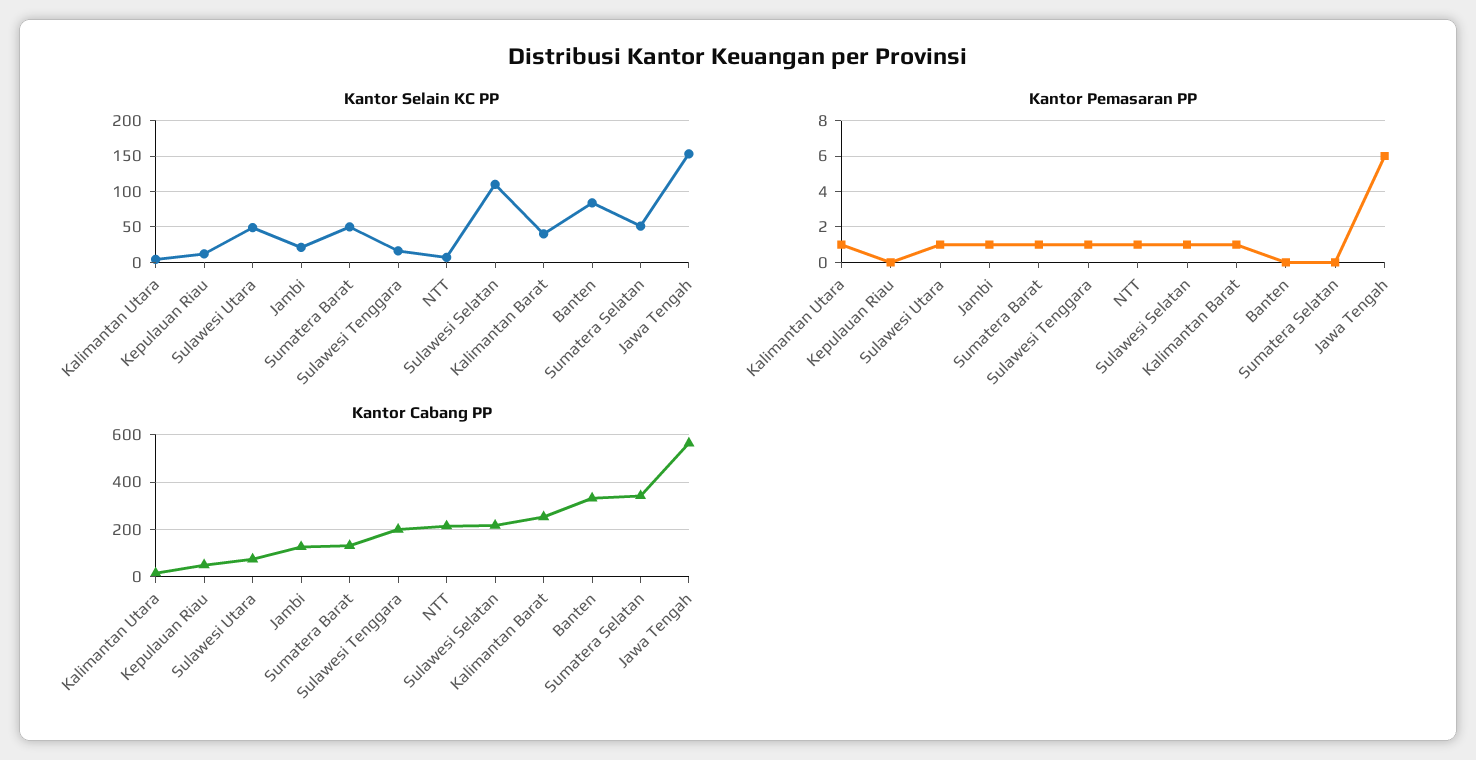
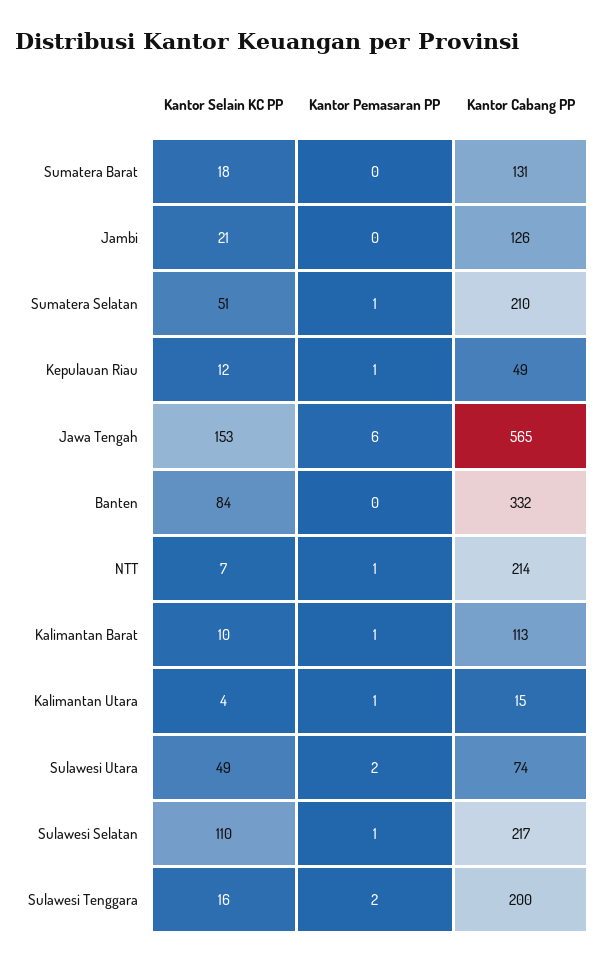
Kantor Selain KC PP, Sumatera Barat: 50 -> 18
Kantor Selain KC PP, Kalimantan Barat: 40 -> 10
Kantor Pemasaran PP, Kepulauan Riau: 0 -> 1
Kantor Pemasaran PP, Sulawesi Utara: 1 -> 2
Kantor Pemasaran PP, Jambi: 1 -> 0
Kantor Pemasaran PP, Sumatera Barat: 1 -> 0
Kantor Pemasaran PP, Sulawesi Tenggara: 1 -> 2
Kantor Pemasaran PP, Sumatera Selatan: 0 -> 1
Kantor Cabang PP, Kalimantan Barat: 250 -> 113
Kantor Cabang PP, Sumatera Selatan: 350 -> 210

